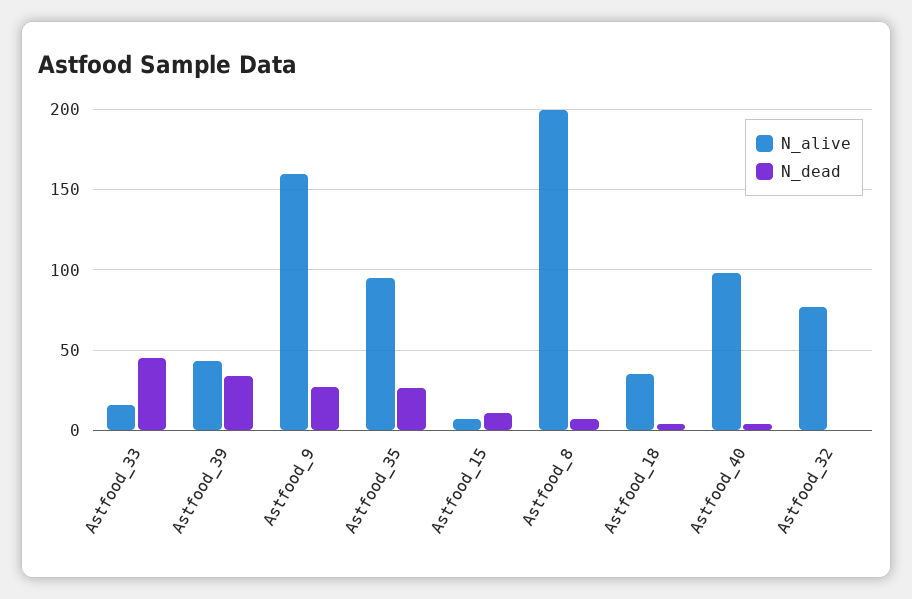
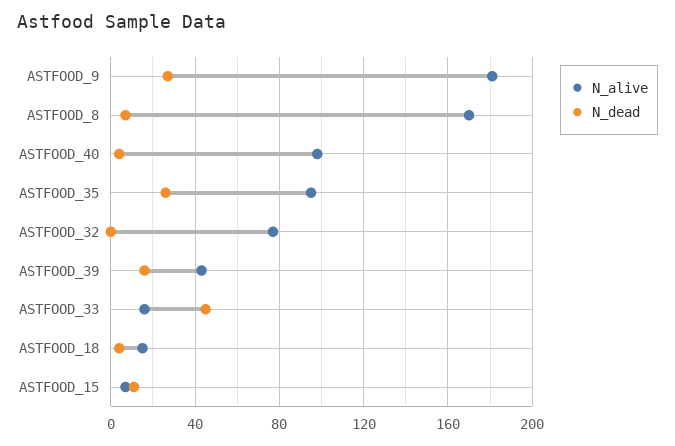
N_dead, Astfood_39: 35 -> 15
N_alive, Astfood_9: 160 -> 180
N_alive, Astfood_8: 200 -> 170
N_alive, Astfood_18: 35 -> 15

